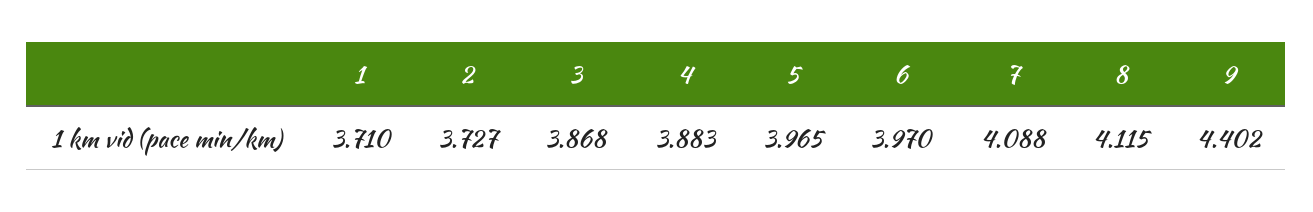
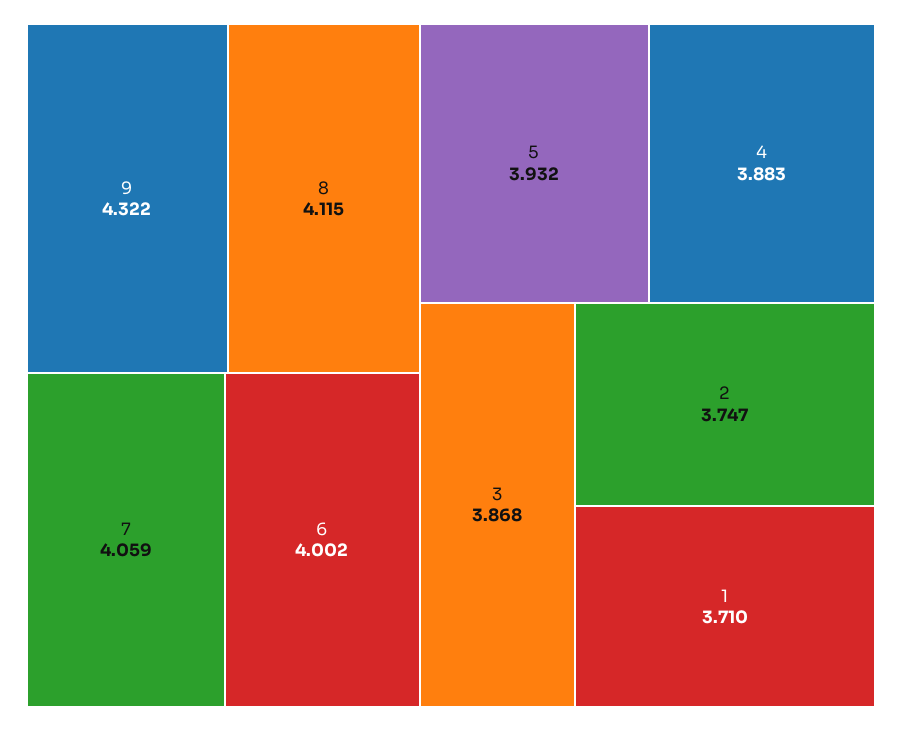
2: 3.727 -> 3.747
5: 3.965 -> 3.932
6: 3.97 -> 4.002
7: 4.088 -> 4.059
9: 4.402 -> 4.322

